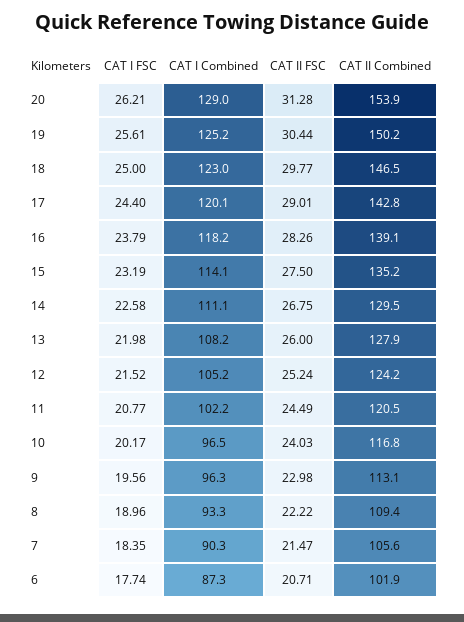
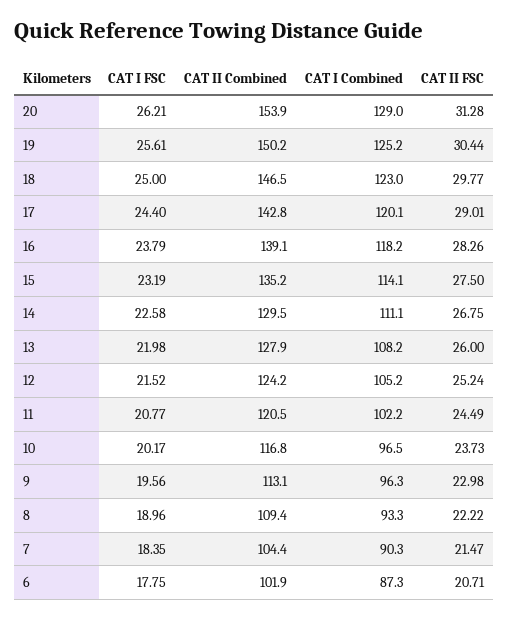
CAT II FSC, 10: 24.03 -> 23.73
CAT II Combined, 7: 105.6 -> 104.4
CAT I FSC, 6: 17.74 -> 17.75

